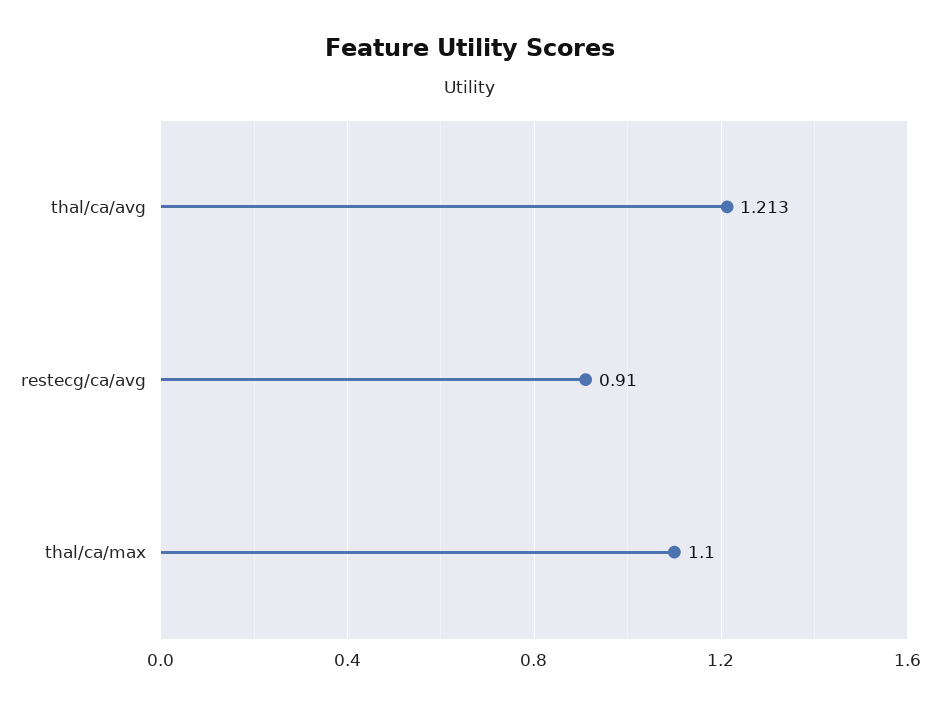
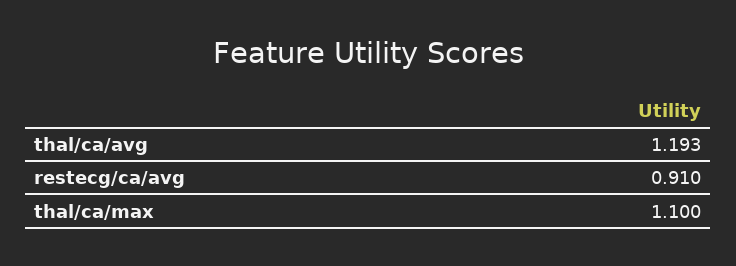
thal/ca/avg: 1.213 -> 1.193

